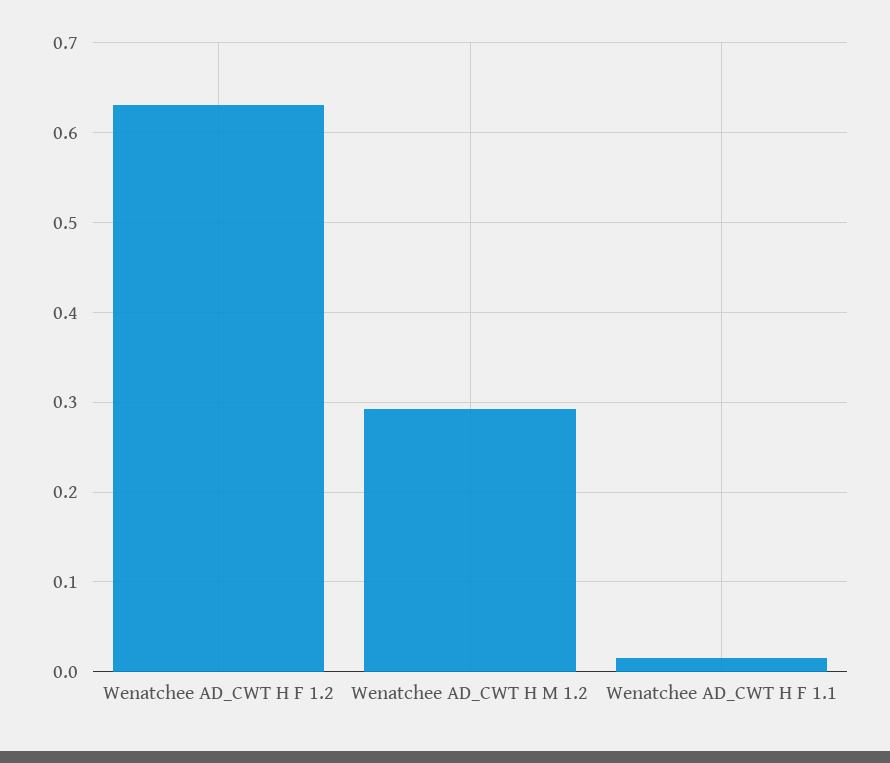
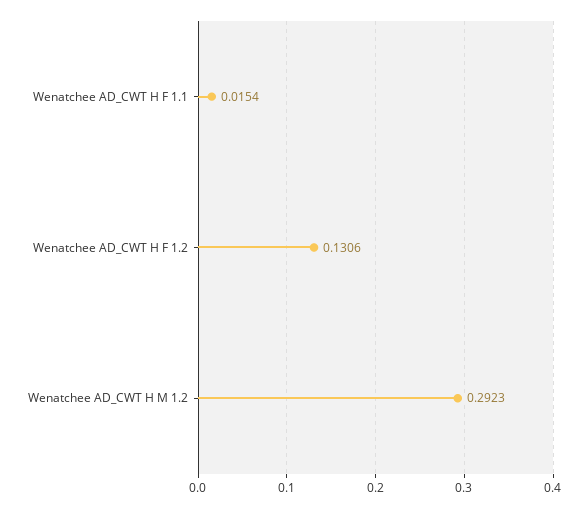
Wenatchee AD_CWT H F 1.2: 0.63 -> 0.1306

